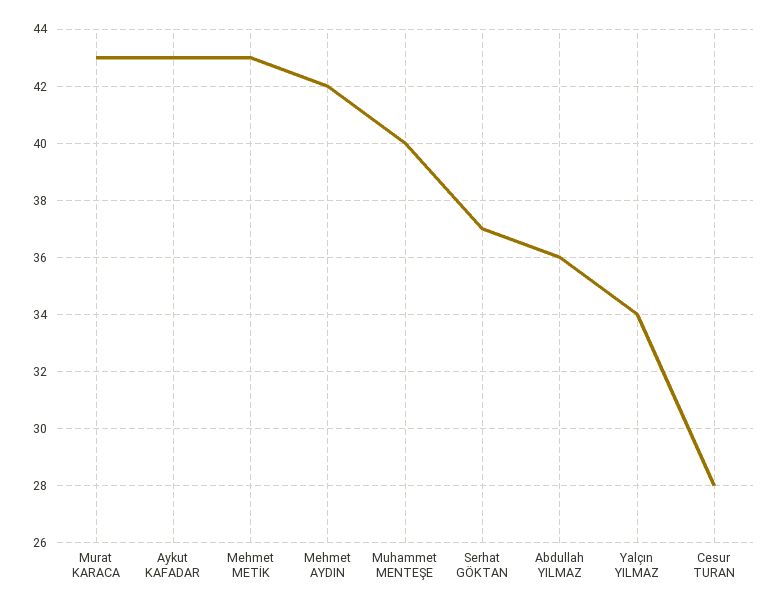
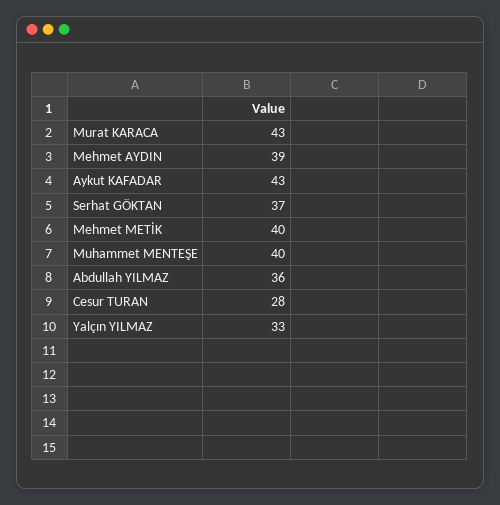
Mehmet METİK: 43 -> 40
Mehmet AYDIN: 42 -> 39
Yalçın YILMAZ: 34 -> 33

